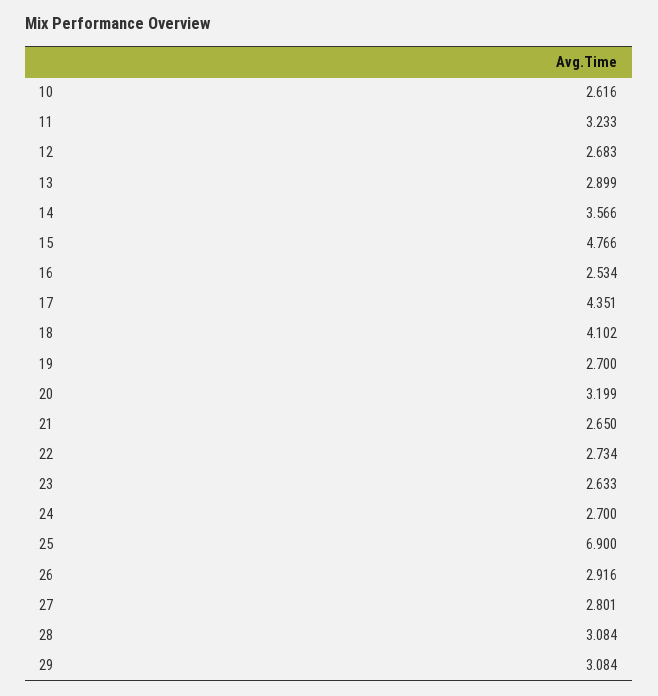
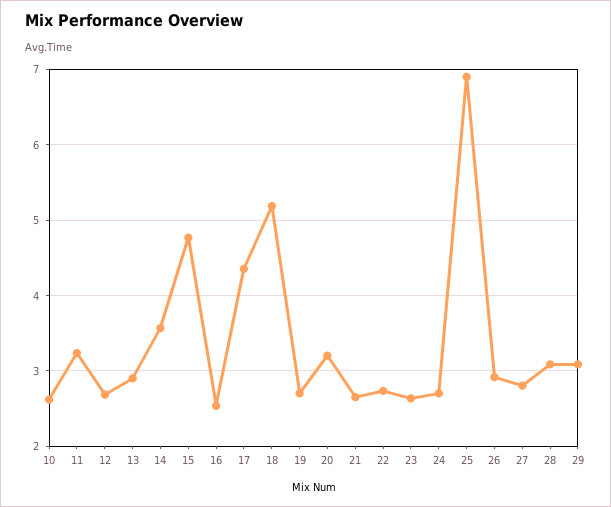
18: 4.102 -> 5.2

